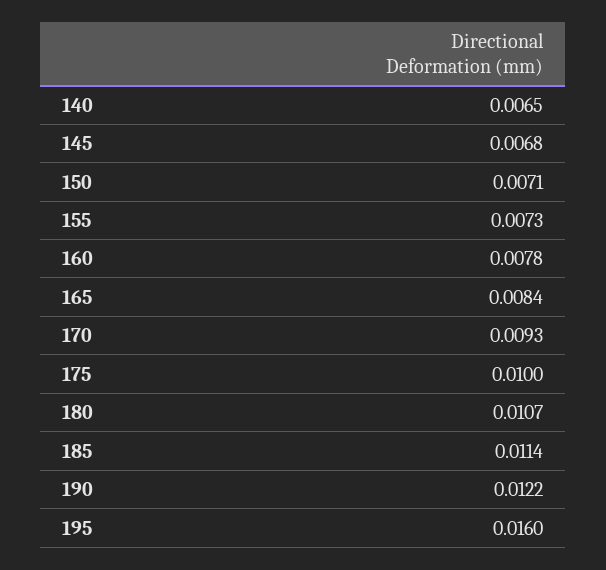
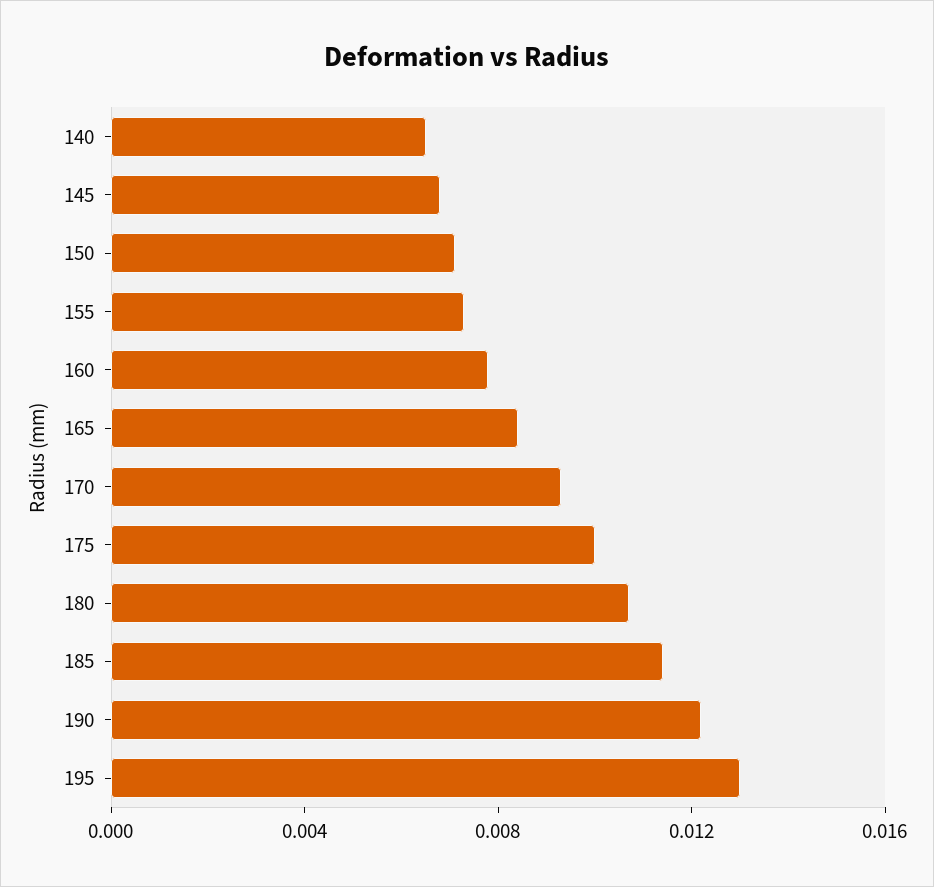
195: 0.016 -> 0.013

